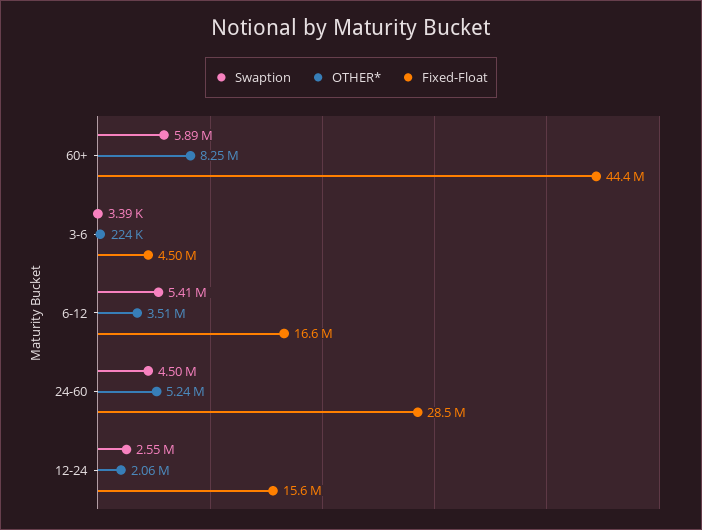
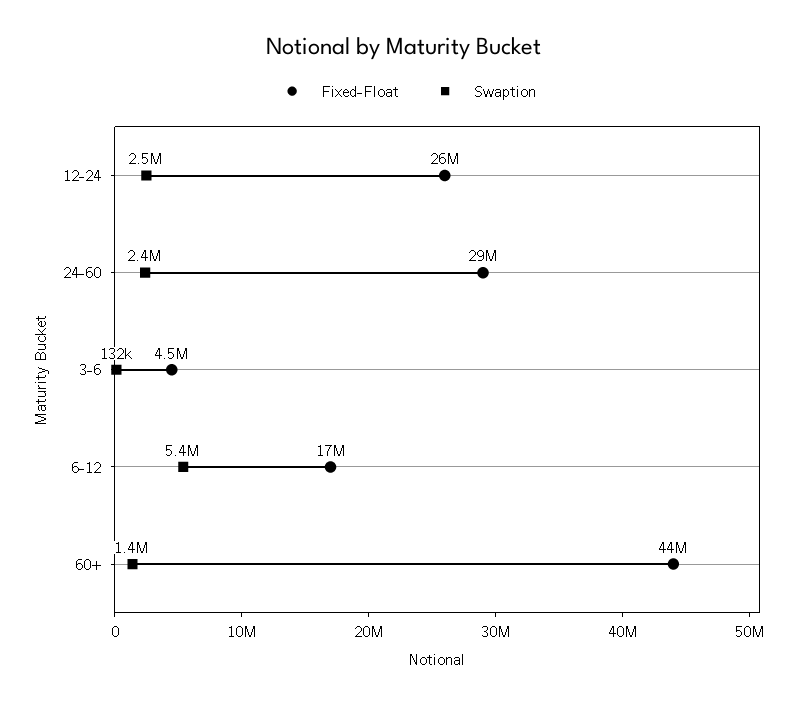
Swaption, 60+: 5890000 -> 1400000
OTHER*, 60+: 8250000 -> none
Swaption, 3-6: 3390 -> 132000
OTHER*, 3-6: 224000 -> none
OTHER*, 6-12: 3510000 -> none
Swaption, 24-60: 4500000 -> 2400000
OTHER*, 24-60: 5240000 -> none
OTHER*, 12-24: 2060000 -> none
Fixed-Float, 12-24: 15600000 -> 26000000

